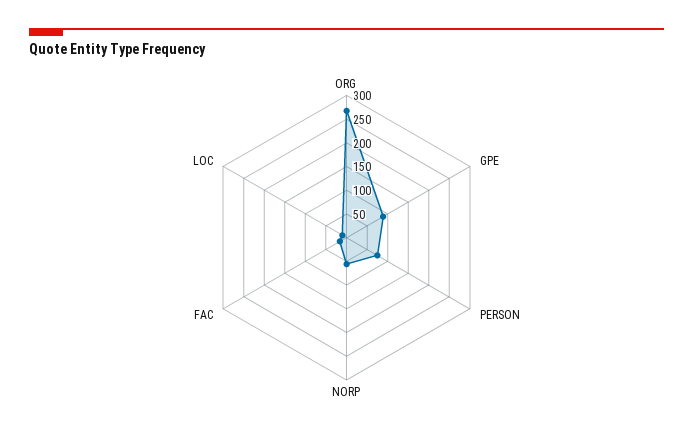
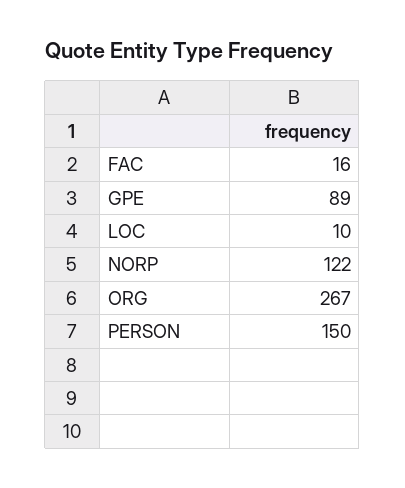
PERSON: 75 -> 150
NORP: 50 -> 122

